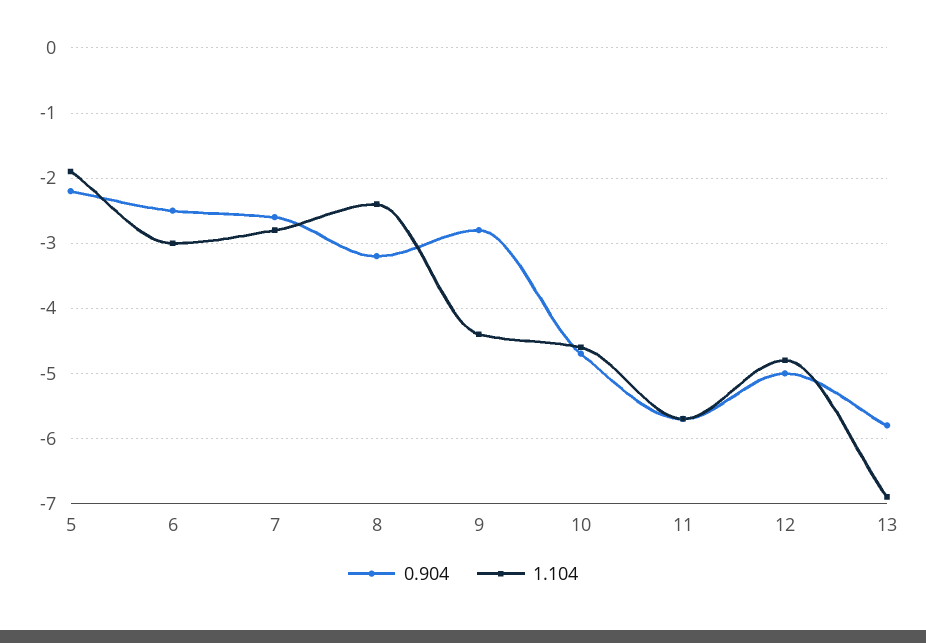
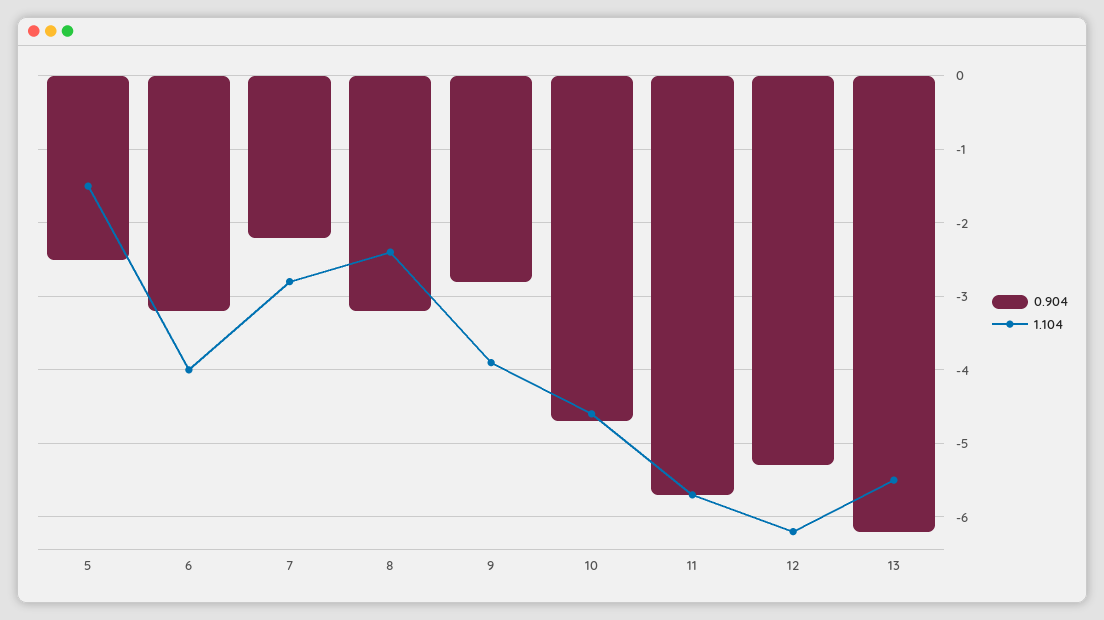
0.904, 5: -2.2 -> -2.5
1.104, 5: -1.9 -> -1.5
0.904, 6: -2.5 -> -3.2
1.104, 6: -3 -> -4
0.904, 7: -2.6 -> -2.2
1.104, 9: -4.4 -> -3.9
0.904, 12: -5 -> -5.3
1.104, 12: -4.8 -> -6.2
0.904, 13: -5.8 -> -6.2
1.104, 13: -6.9 -> -5.5

